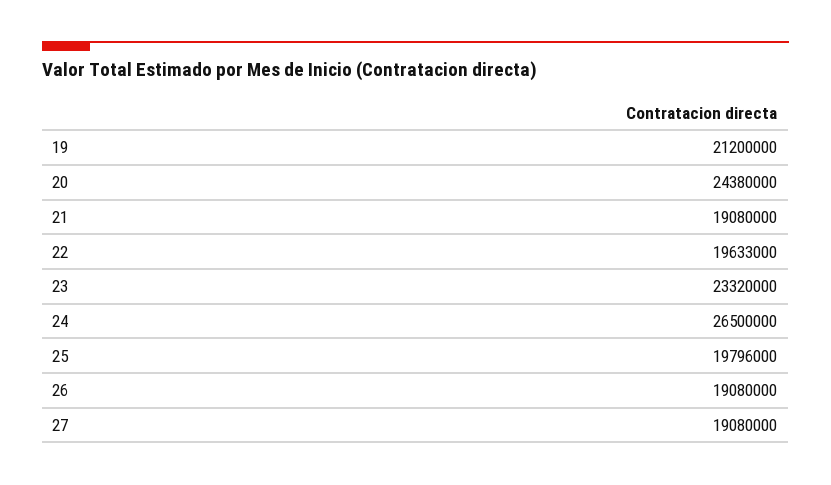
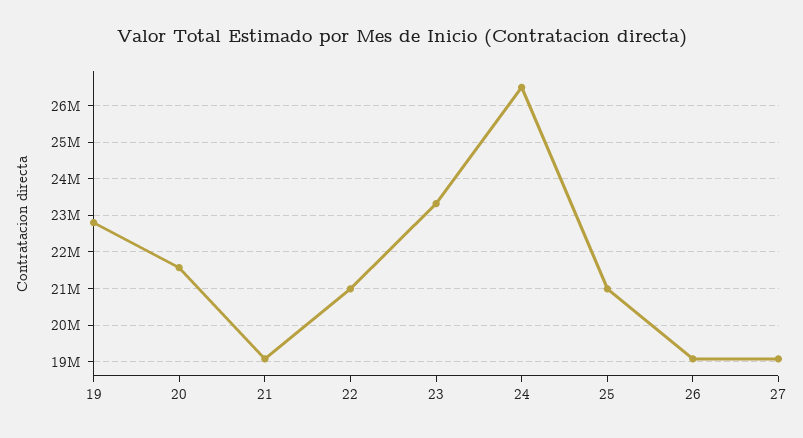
19: 21200000 -> 22800000
20: 24380000 -> 21600000
22: 19633000 -> 21000000
25: 19796000 -> 21000000

